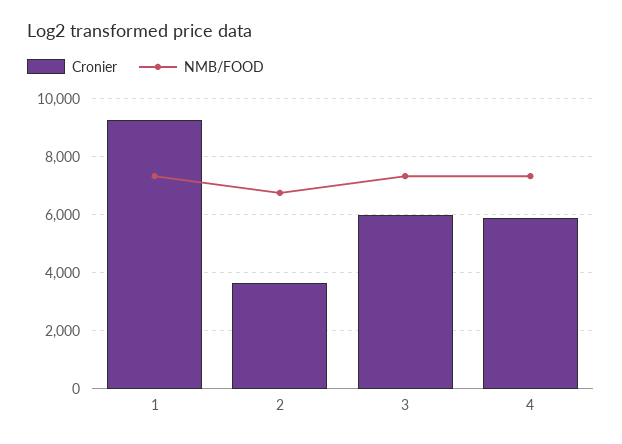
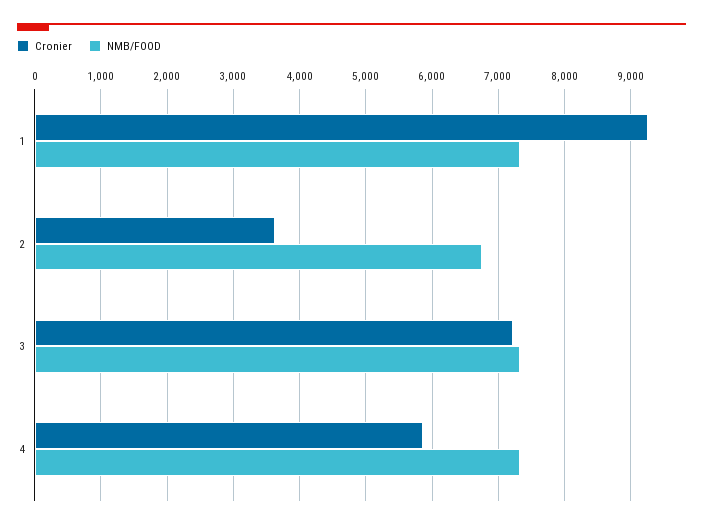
Cronier, 3: 6000 -> 7200

